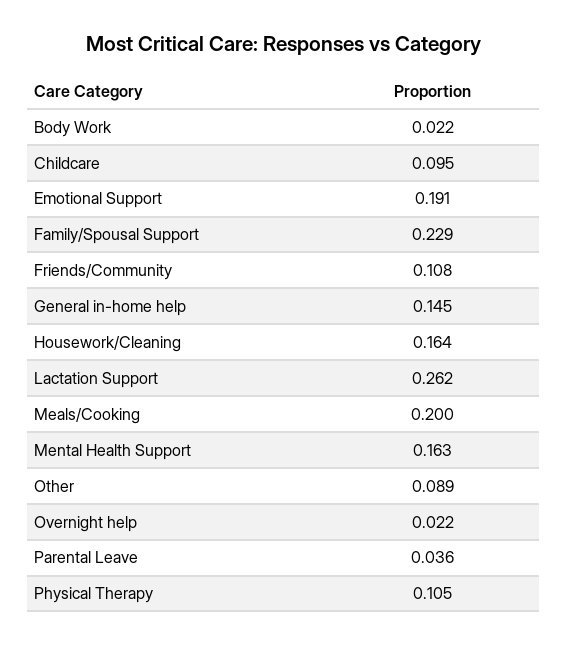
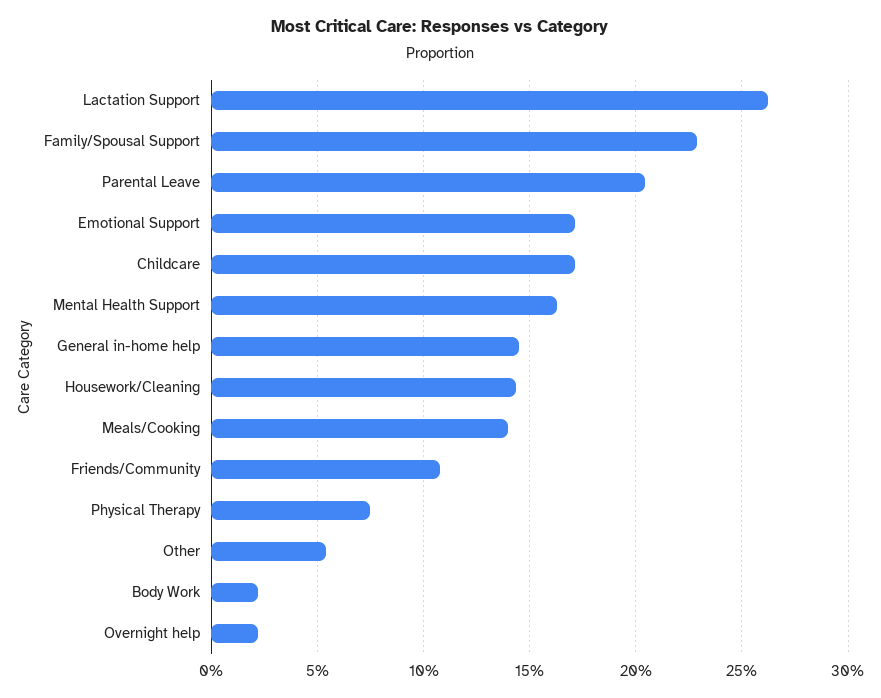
Childcare: 0.095 -> 0.17
Emotional Support: 0.191 -> 0.17
Housework/Cleaning: 0.164 -> 0.145
Meals/Cooking: 0.2 -> 0.14
Other: 0.089 -> 0.055
Parental Leave: 0.036 -> 0.205
Physical Therapy: 0.105 -> 0.075

